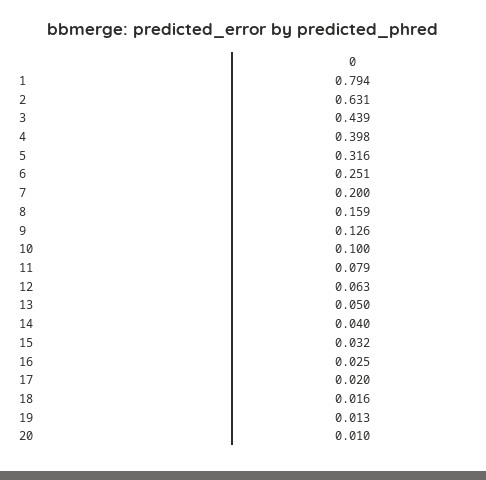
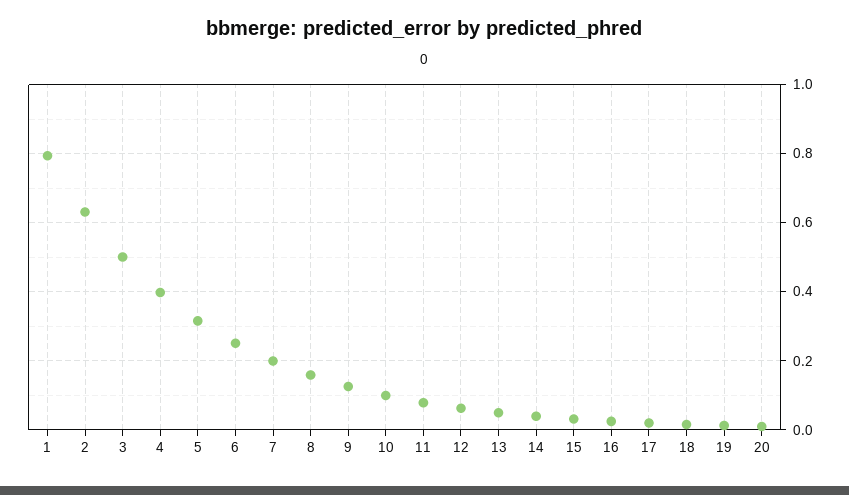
3: 0.439 -> 0.5

